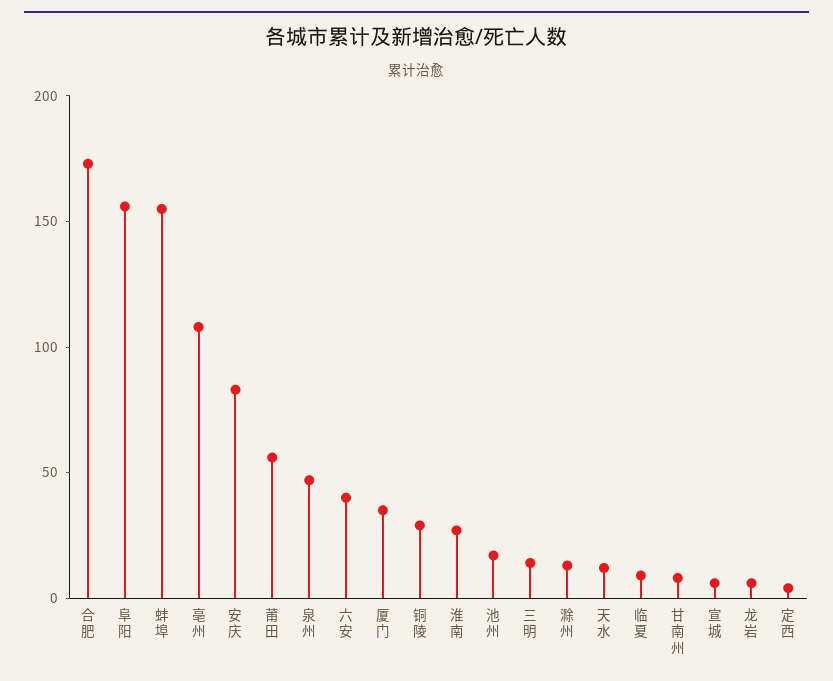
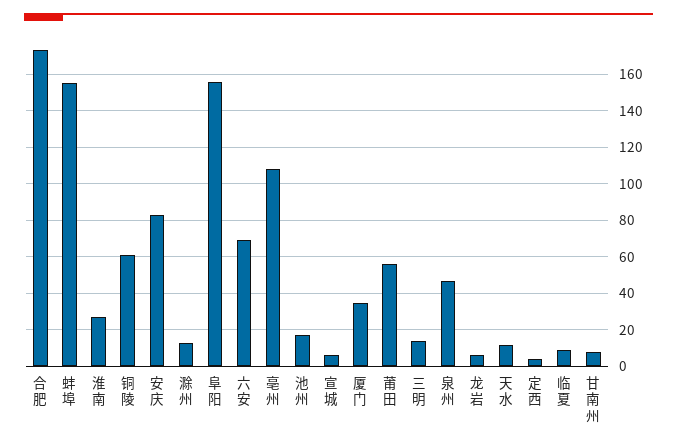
六安: 40 -> 70
铜陵: 30 -> 60

